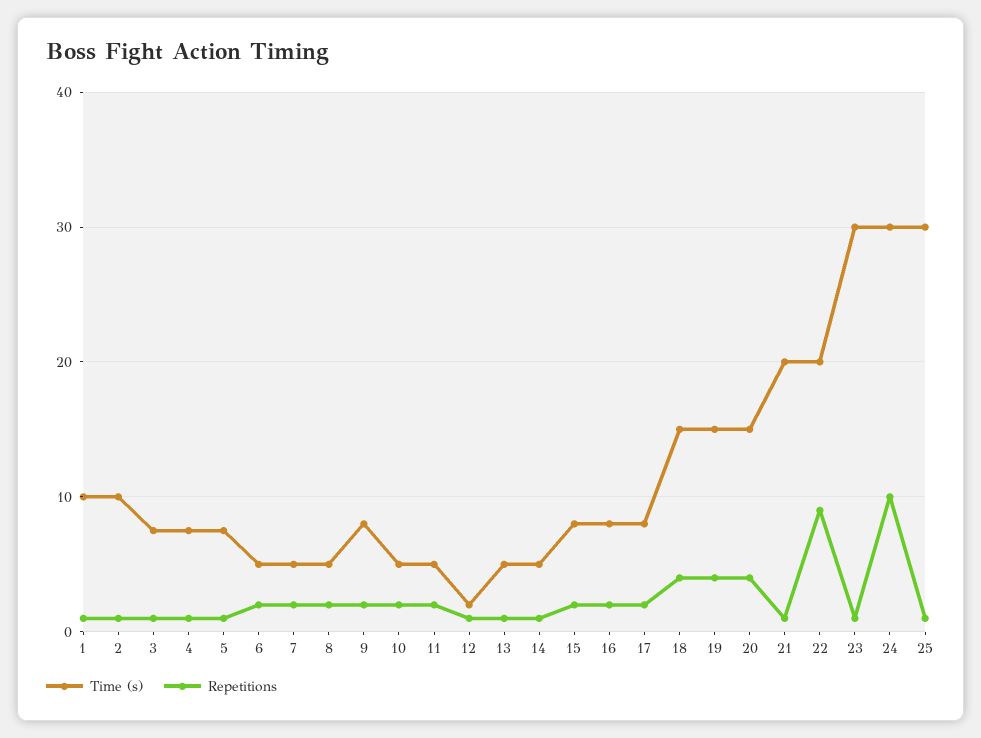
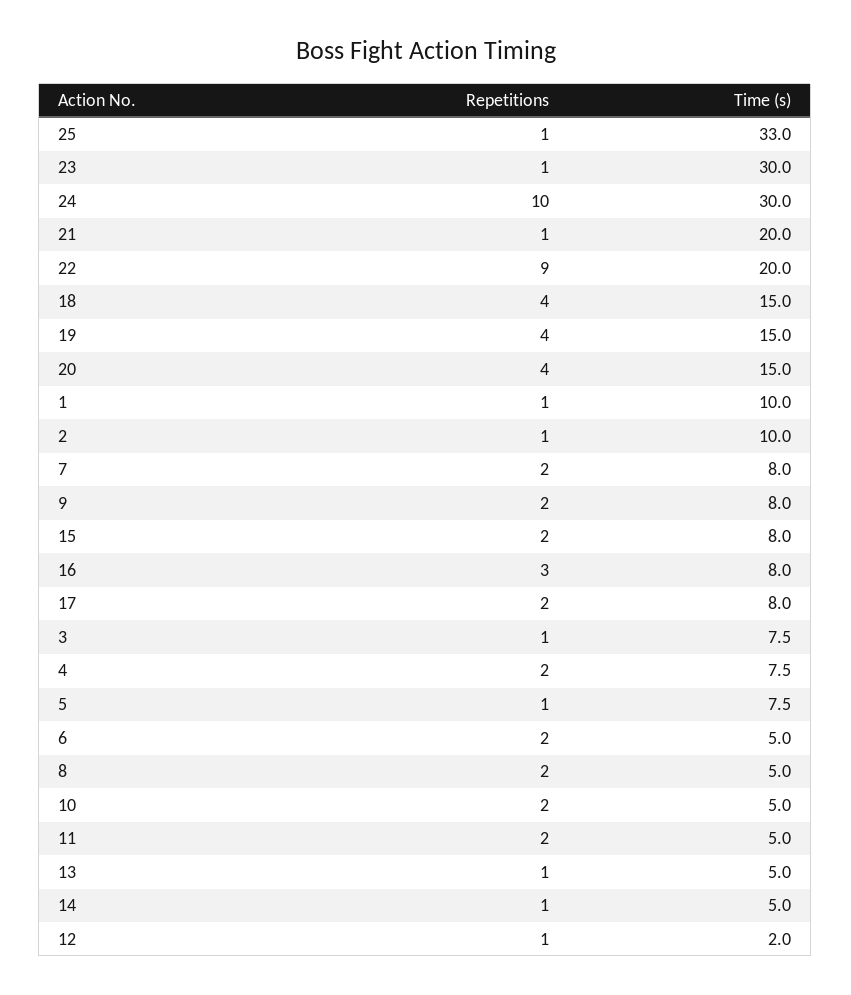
Repetitions, 4: 1 -> 2
Time (s), 7: 5 -> 8
Repetitions, 16: 2 -> 3
Time (s), 25: 30 -> 33

